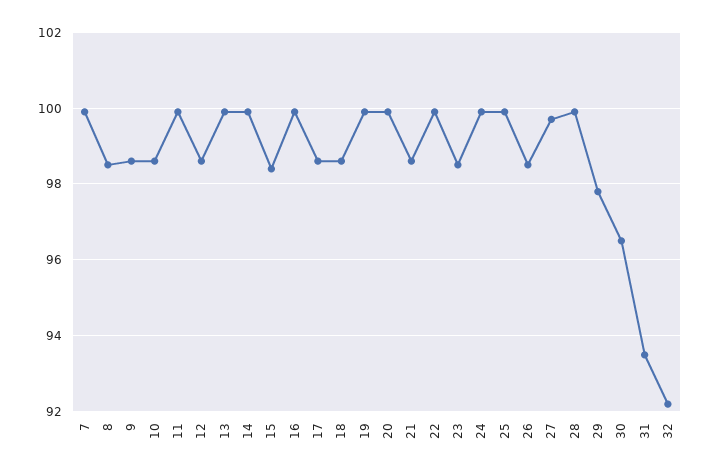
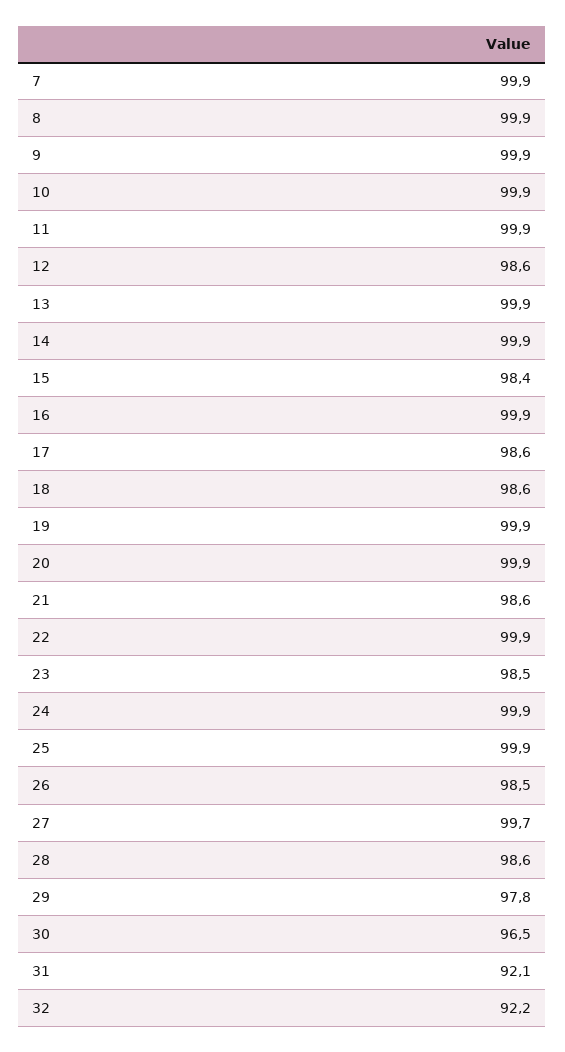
8: 98.5 -> 99.9
9: 98.5 -> 99.9
10: 98.5 -> 99.9
28: 100 -> 98.6
31: 93.5 -> 92.1

